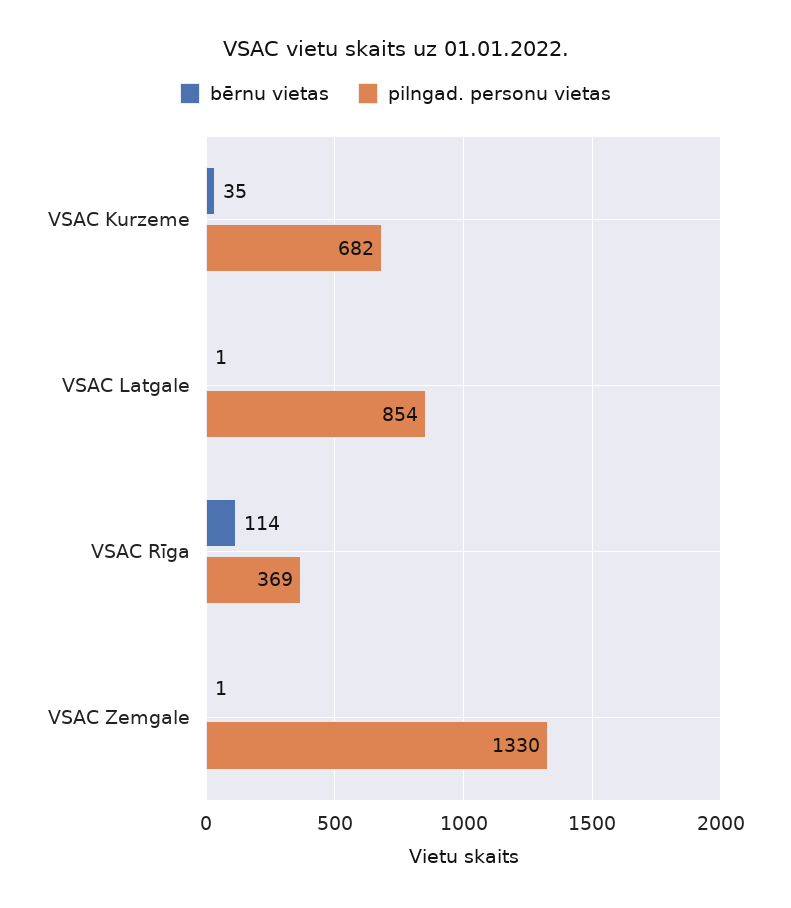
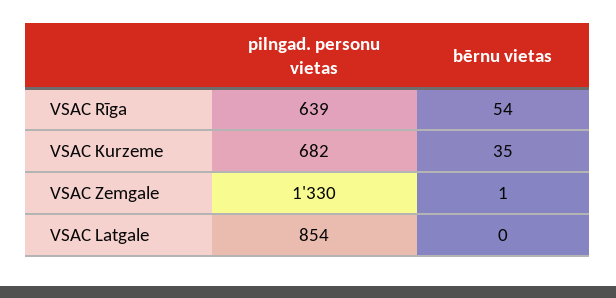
bērnu vietas, VSAC Latgale: 1 -> 0
bērnu vietas, VSAC Rīga: 114 -> 54
pilngad. personu vietas, VSAC Rīga: 369 -> 639

